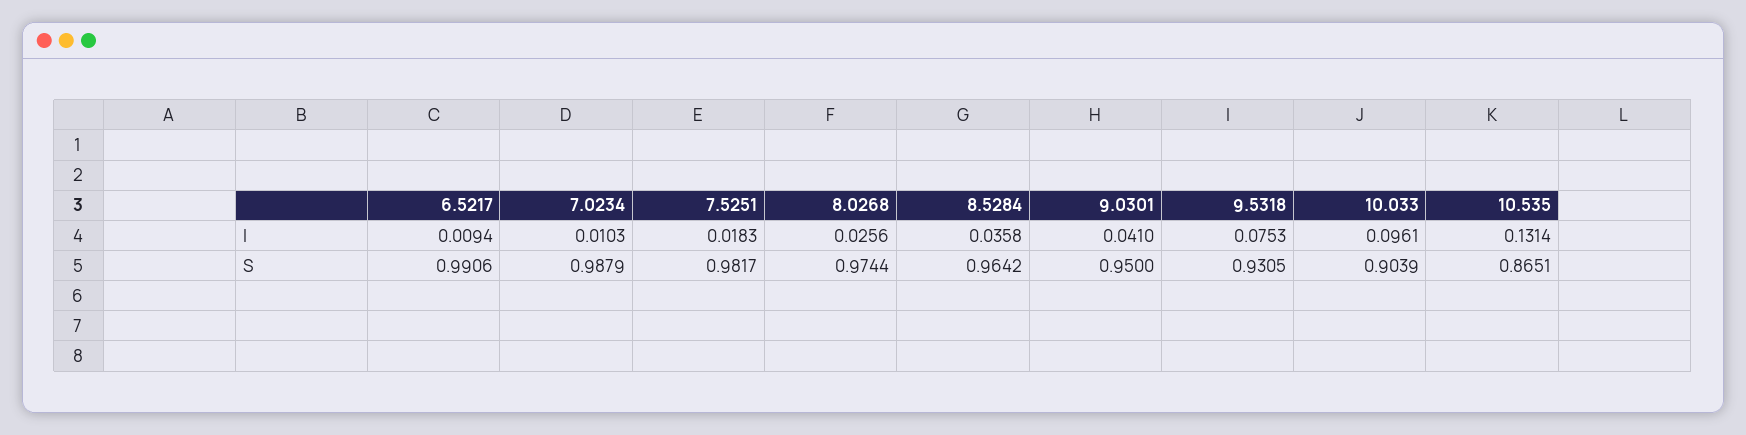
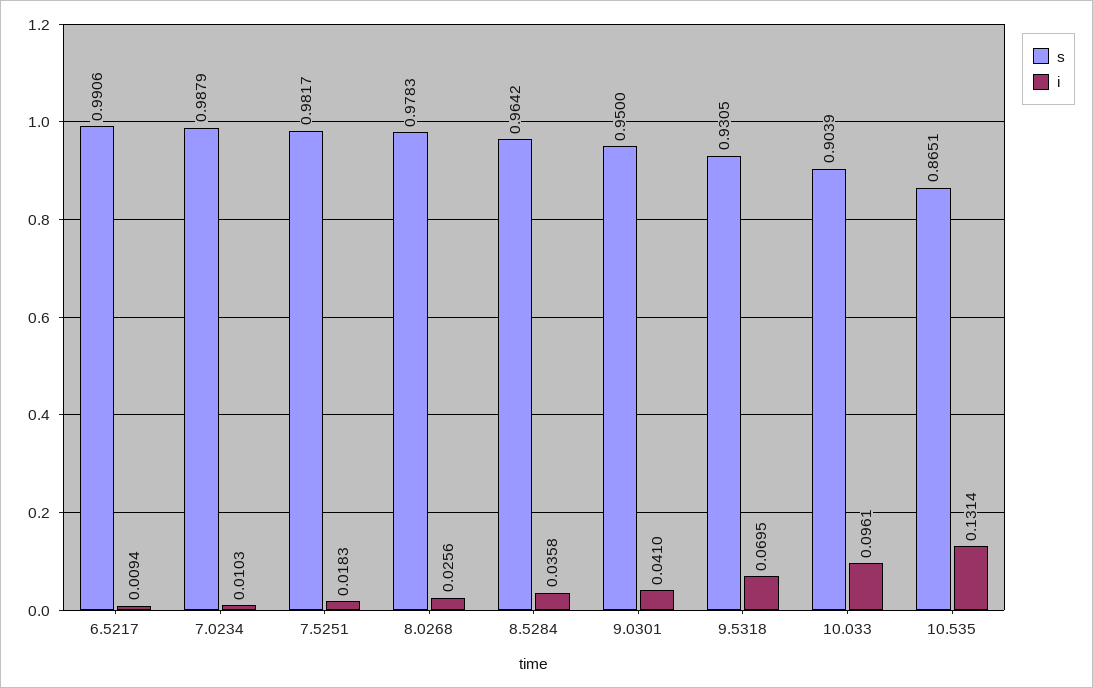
I, 9.5318: 0.0753 -> 0.0695
S, 8.0268: 0.9744 -> 0.9783

